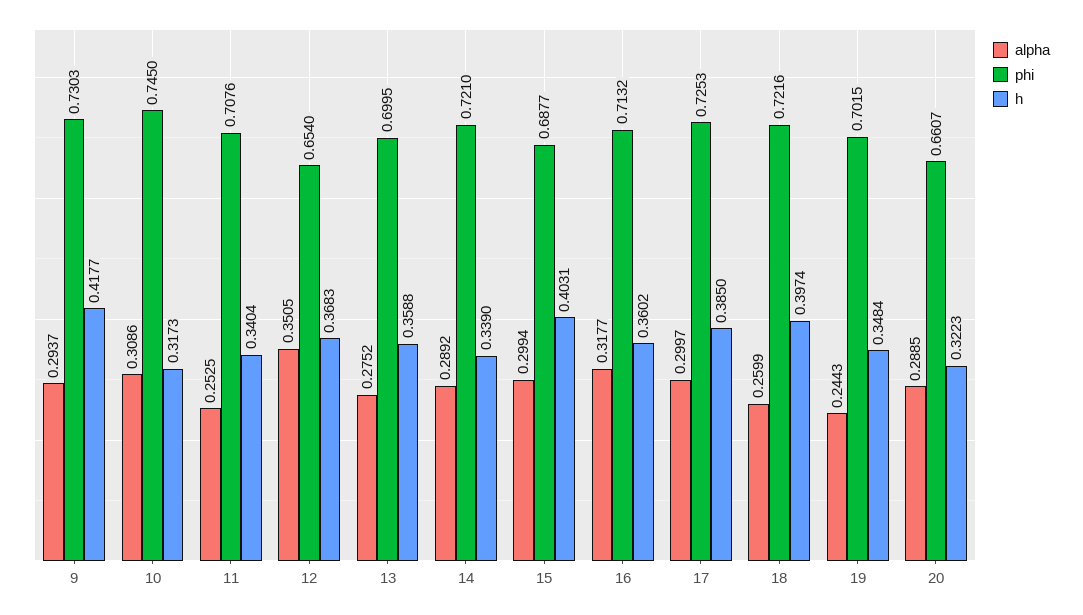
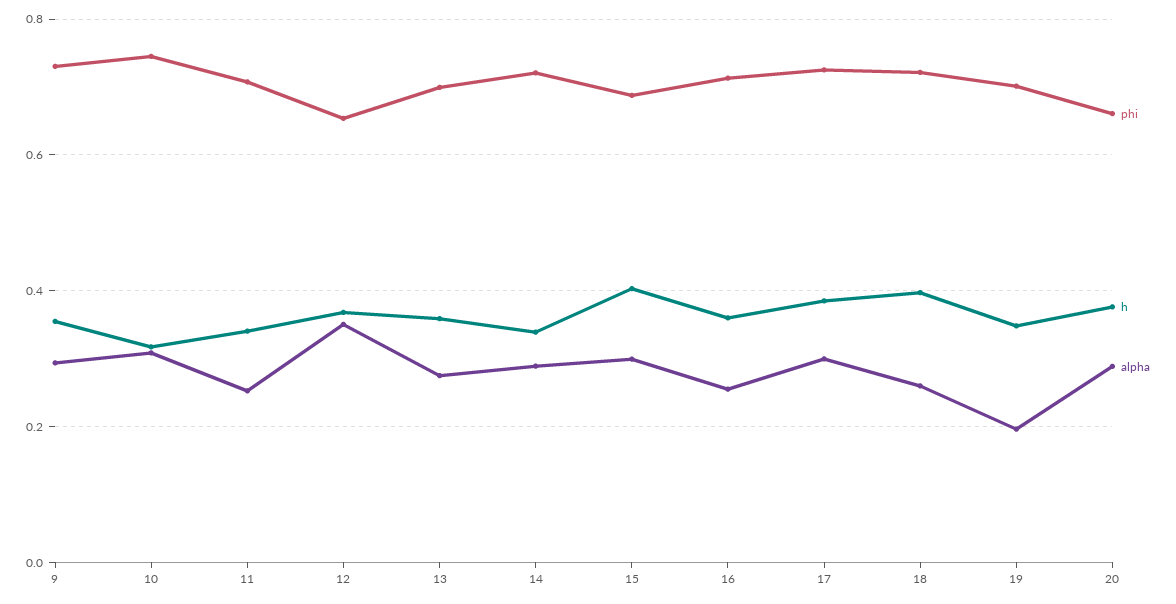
h, 9: 0.4177 -> 0.36
alpha, 16: 0.3177 -> 0.26
alpha, 19: 0.2443 -> 0.2
h, 20: 0.3223 -> 0.38

